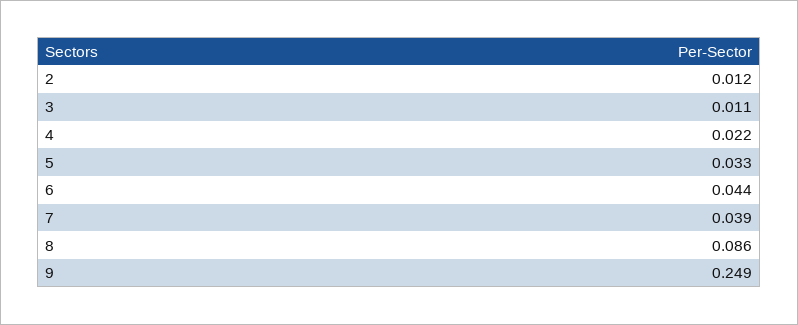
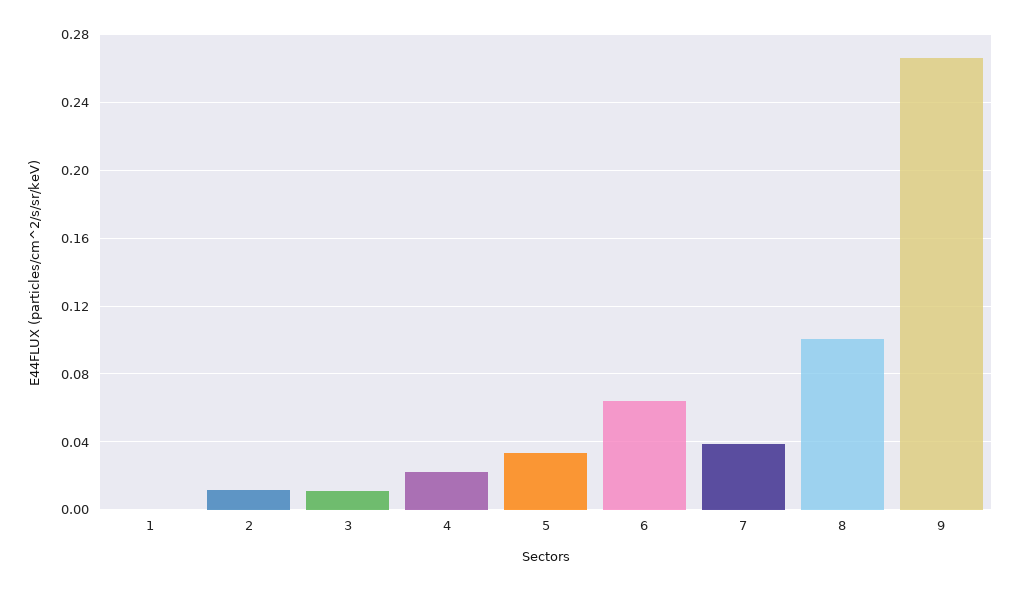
6: 0.044 -> 0.065
8: 0.086 -> 0.1
9: 0.249 -> 0.265
1: none -> 0

